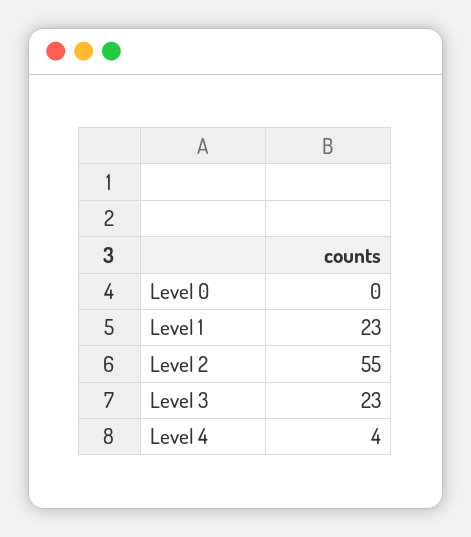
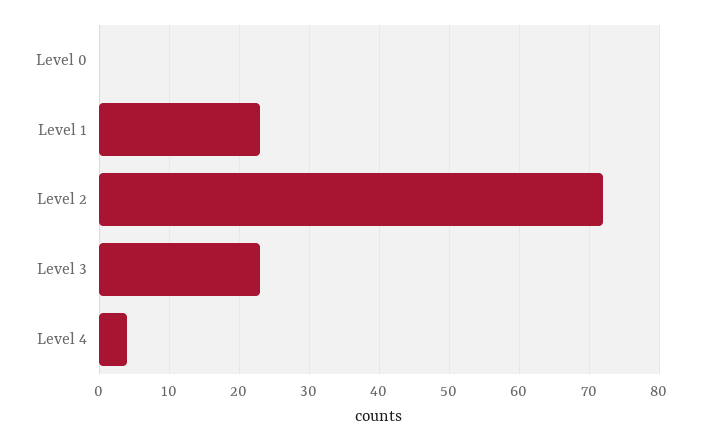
Level 2: 55 -> 72

